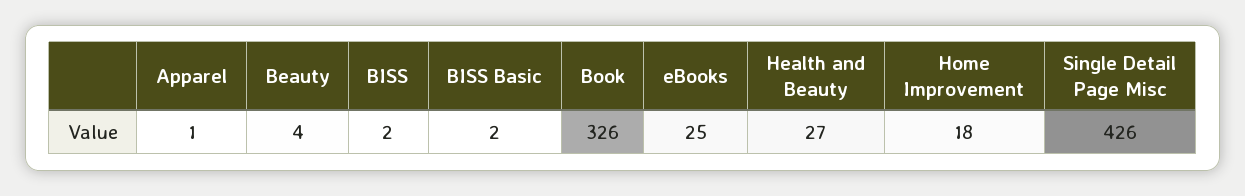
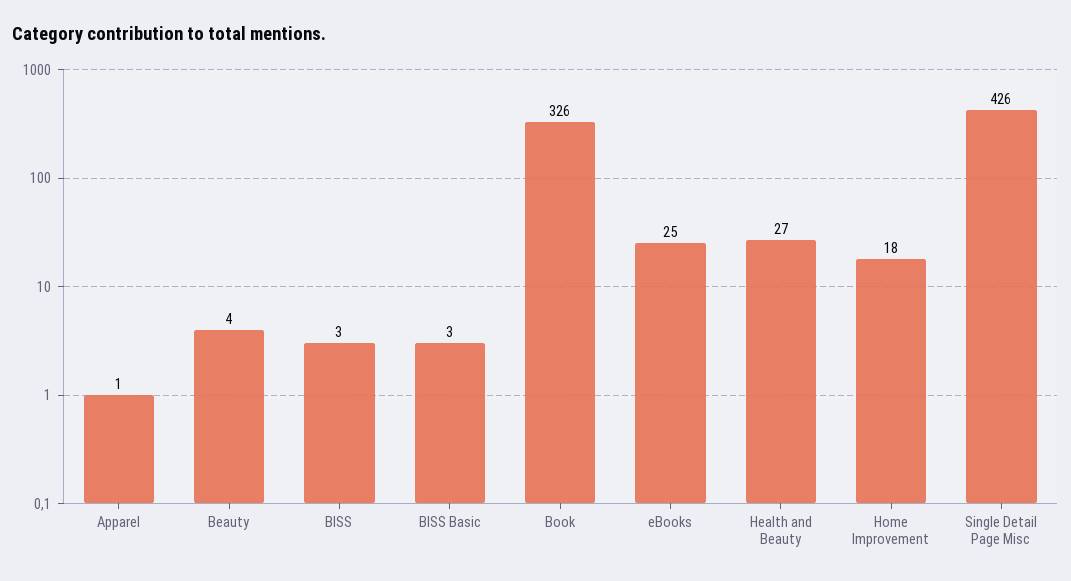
BISS: 2 -> 3
BISS Basic: 2 -> 3

